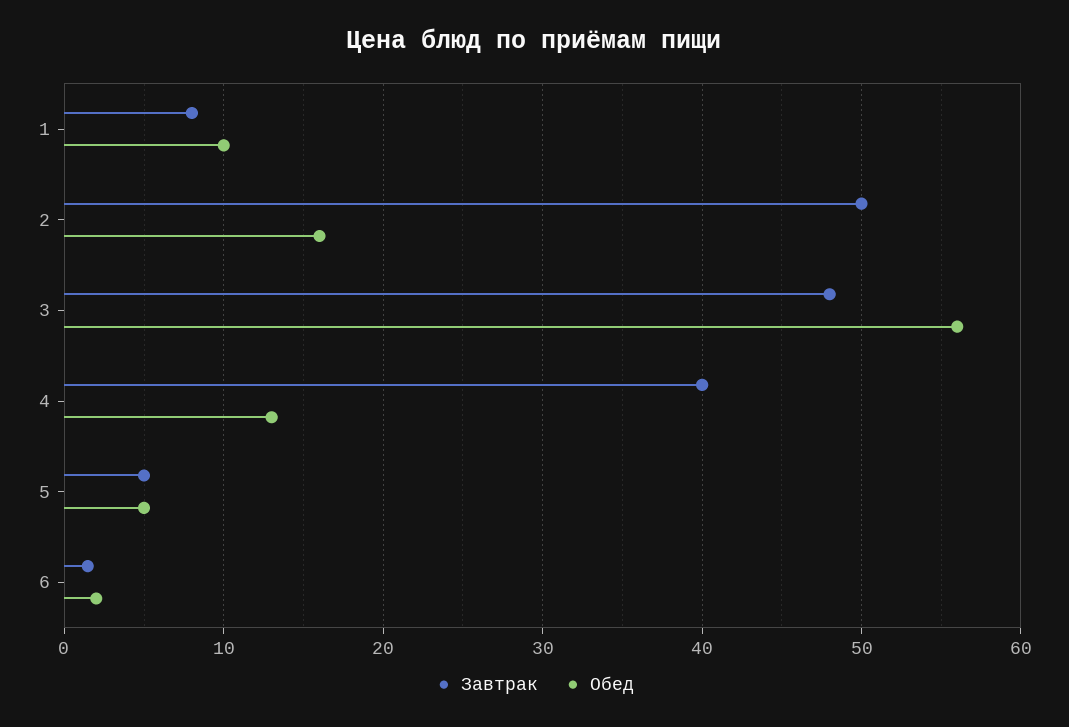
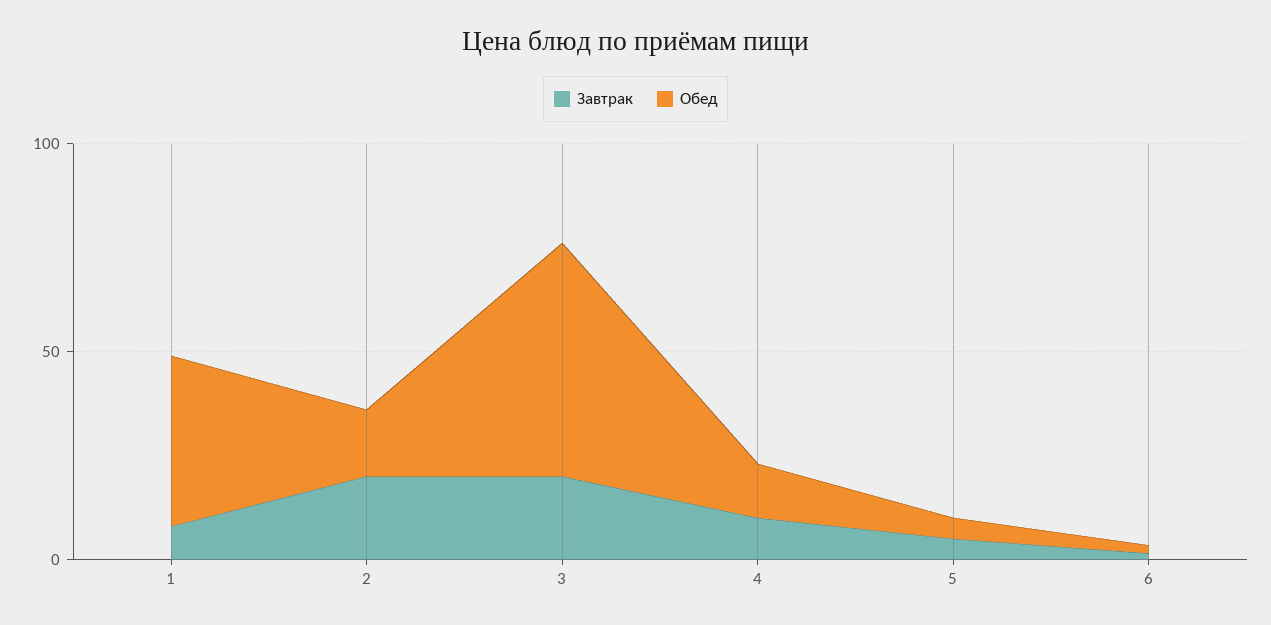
Обед, 1: 10 -> 40
Завтрак, 2: 50 -> 20
Завтрак, 3: 48 -> 20
Завтрак, 4: 40 -> 10

